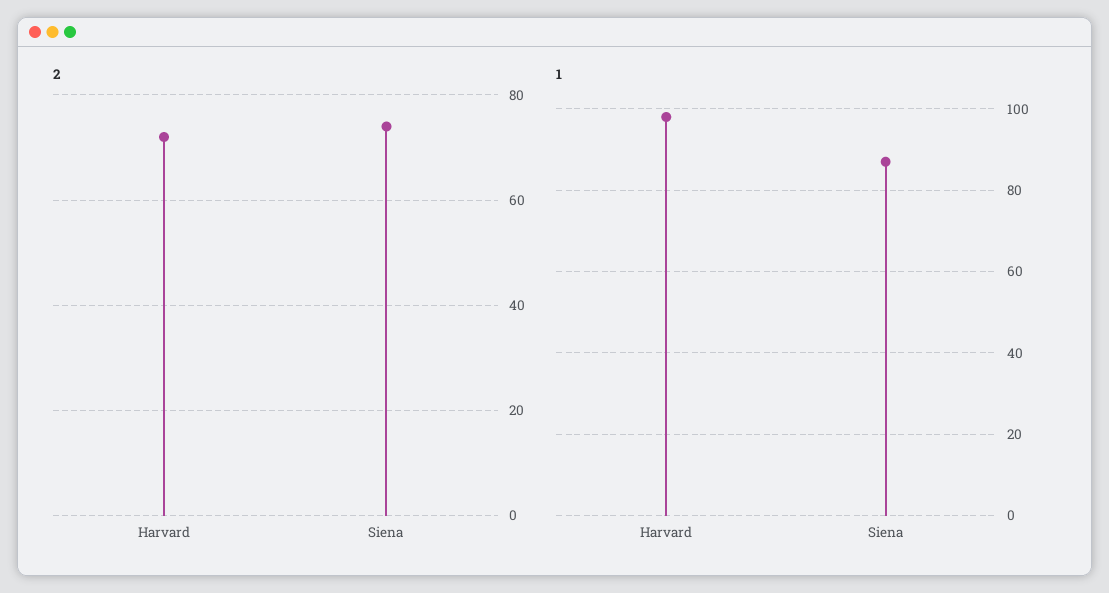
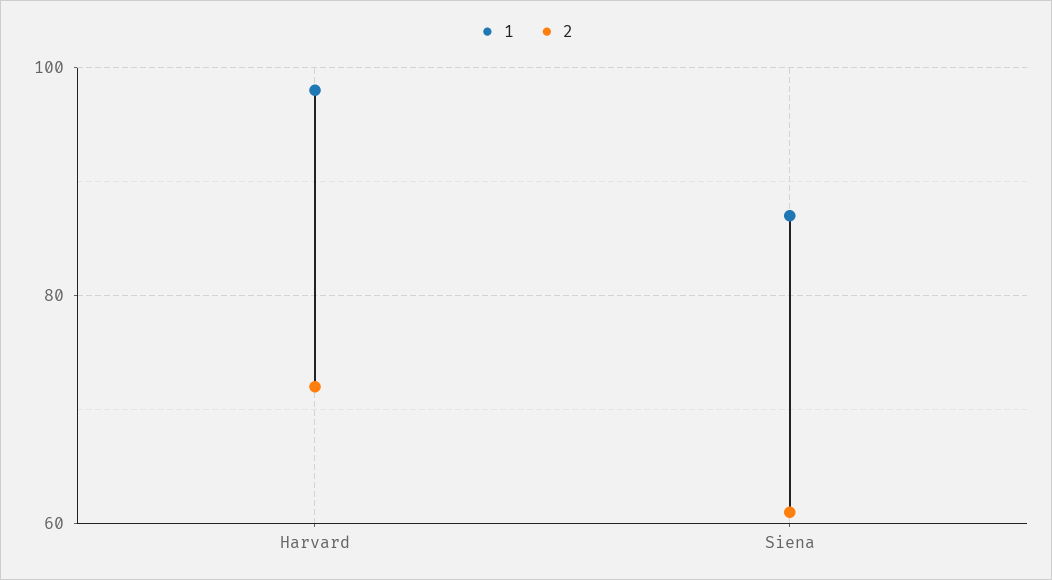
2, Siena: 75 -> 60

